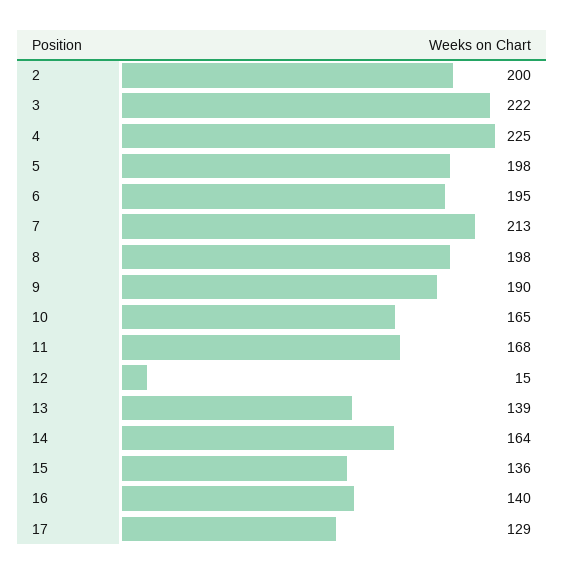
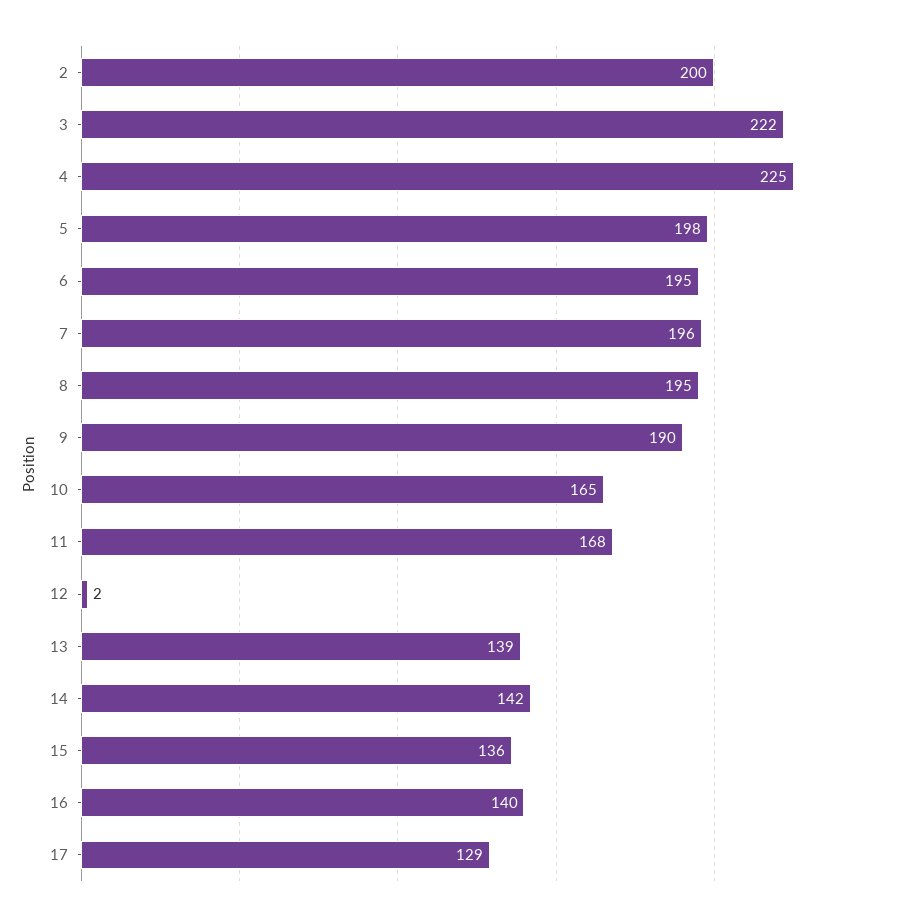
7: 213 -> 196
8: 198 -> 195
12: 15 -> 2
14: 164 -> 142

